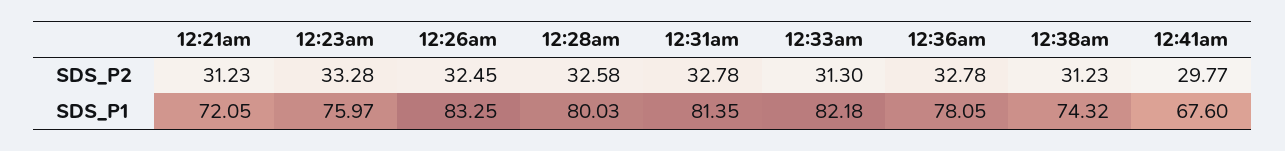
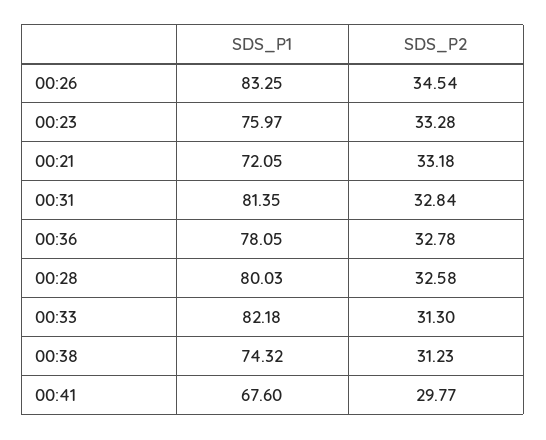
12:21am, SDS_P2: 31.23 -> 33.18
12:26am, SDS_P2: 32.45 -> 34.54
12:31am, SDS_P2: 32.78 -> 32.84

